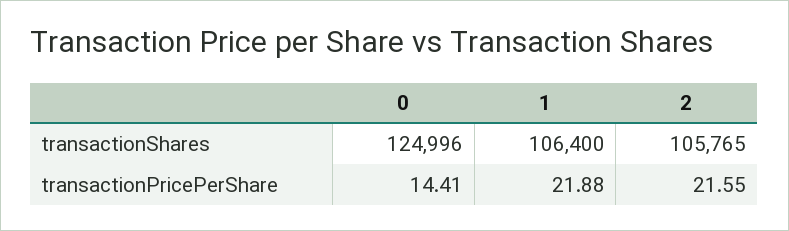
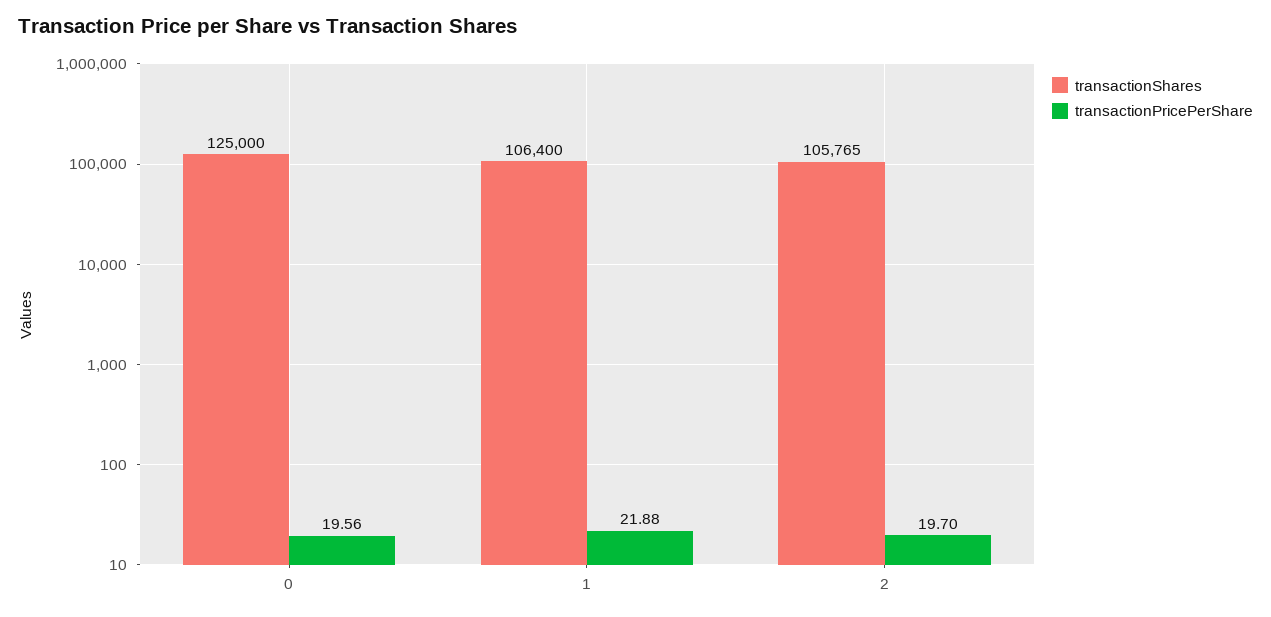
transactionShares, 0: 124996 -> 125000
transactionPricePerShare, 0: 14.41 -> 19.56
transactionPricePerShare, 2: 21.55 -> 19.7

